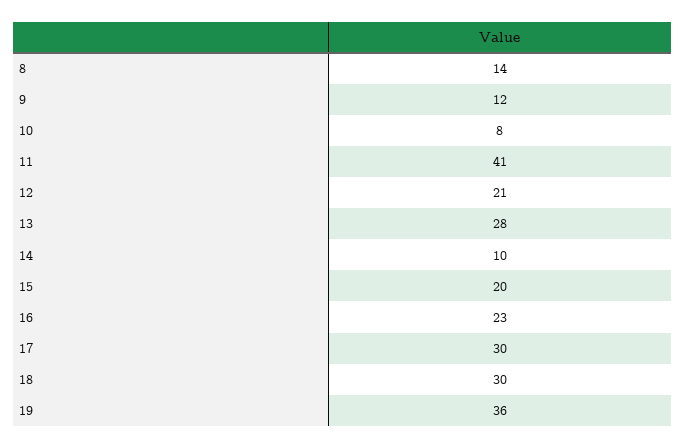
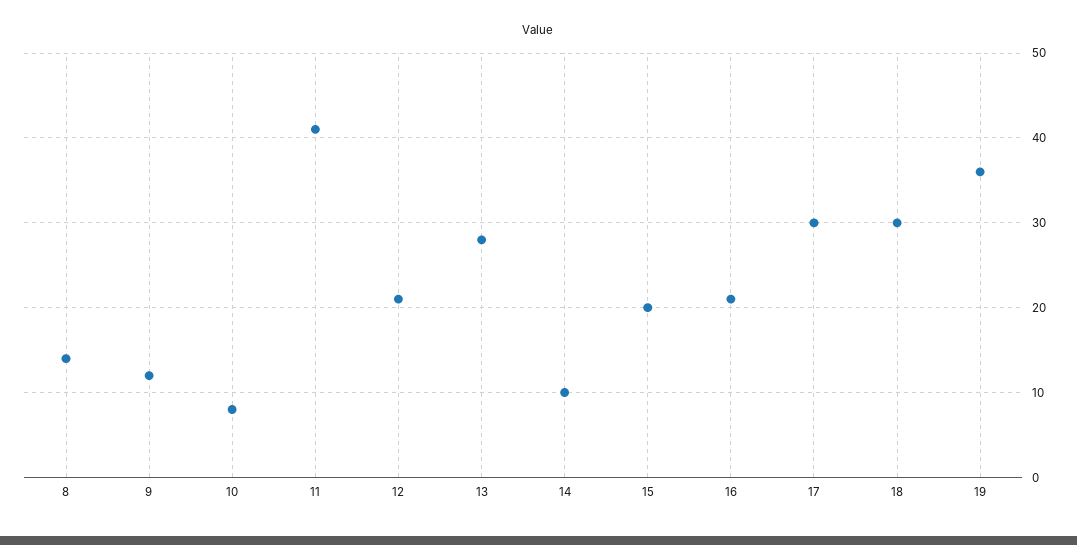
16: 23 -> 21

